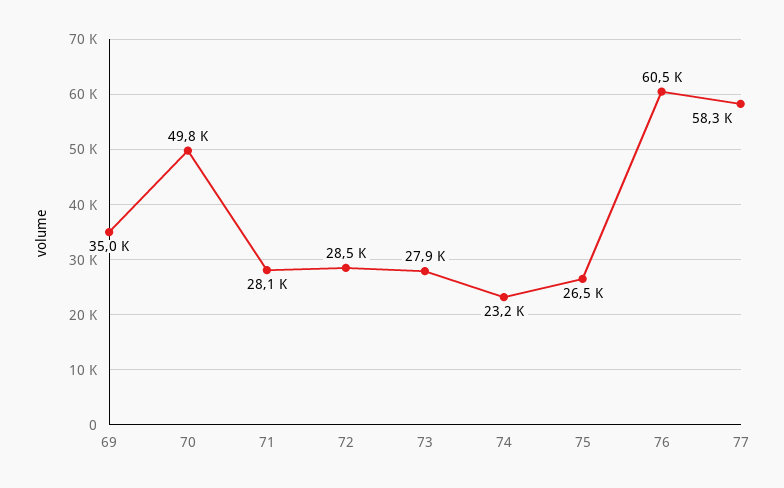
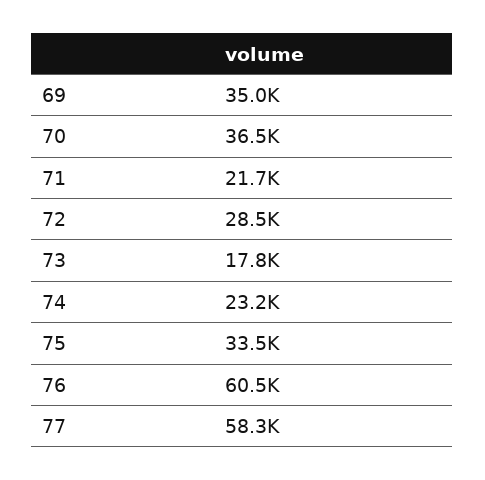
70: 49800 -> 36500
71: 28100 -> 21700
73: 27900 -> 17800
75: 26500 -> 33500

